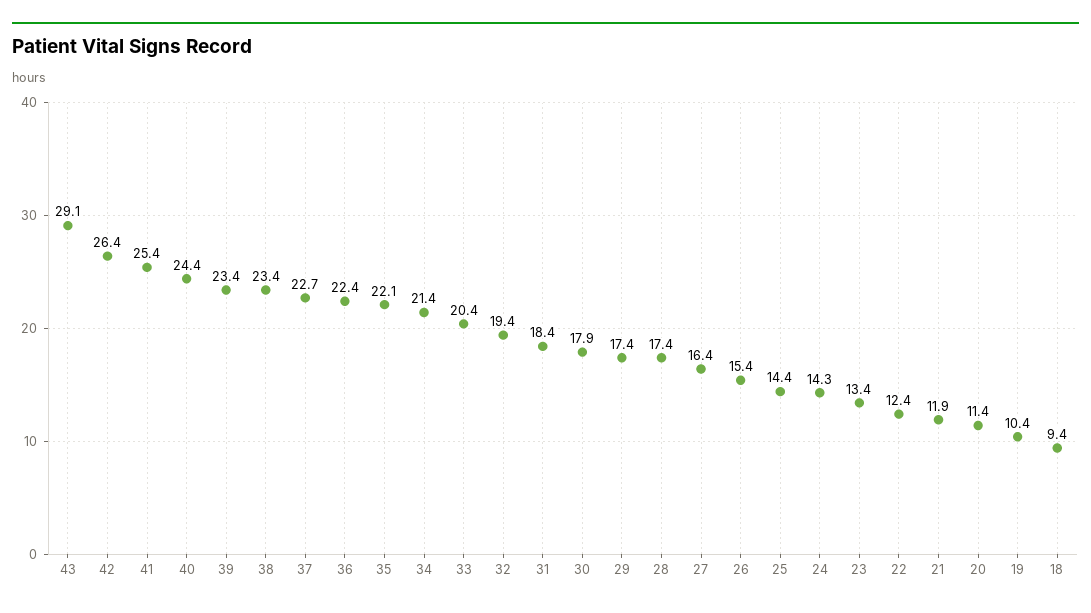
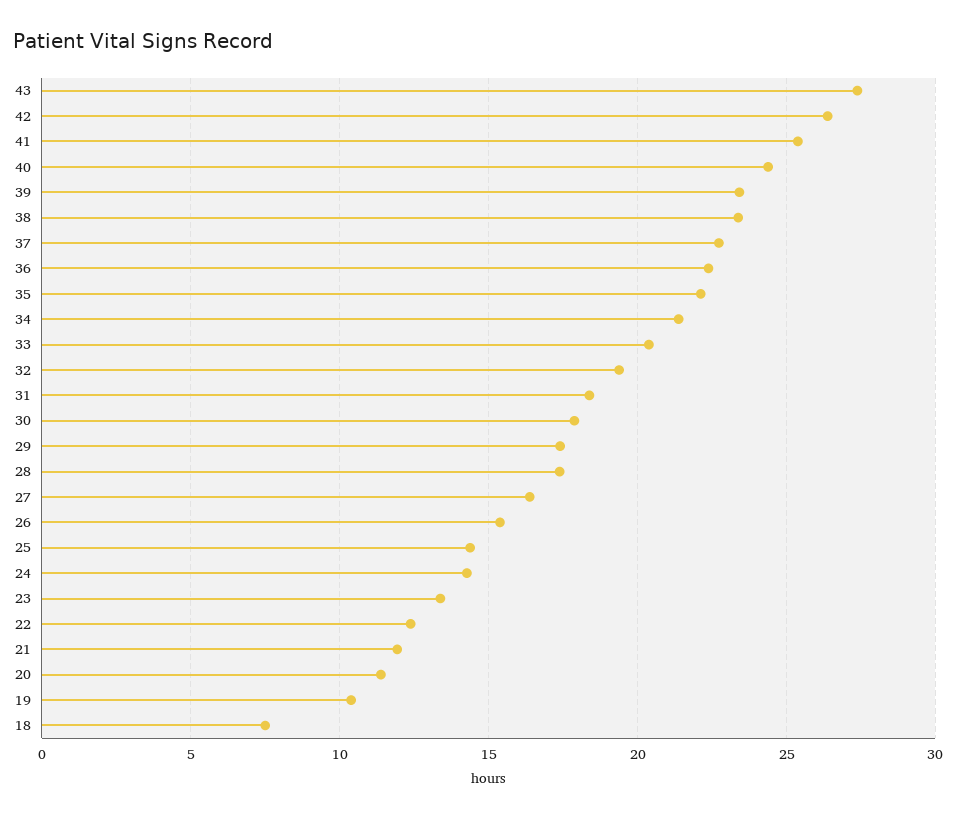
43: 29.1 -> 27.5
18: 9.4 -> 7.5

